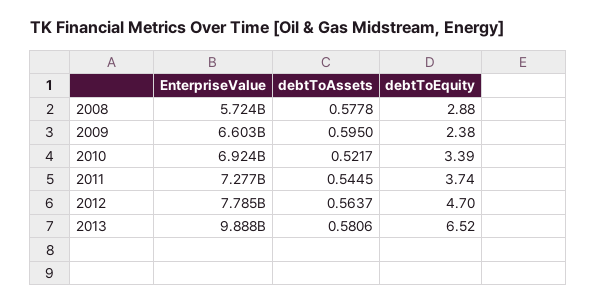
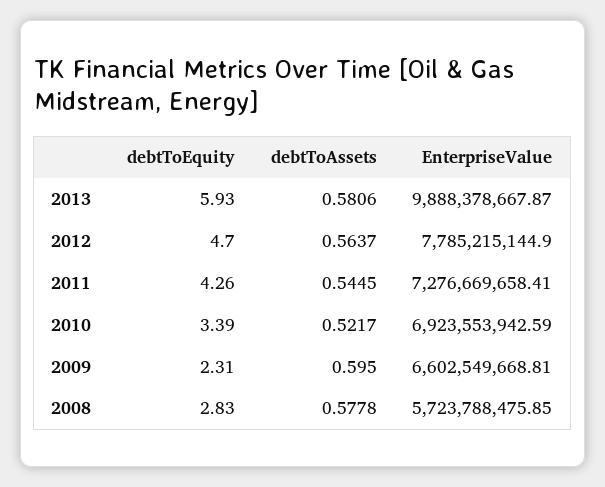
debtToEquity, 2008: 2.88 -> 2.83
debtToEquity, 2009: 2.38 -> 2.31
debtToEquity, 2011: 3.74 -> 4.26
debtToEquity, 2013: 6.52 -> 5.93

